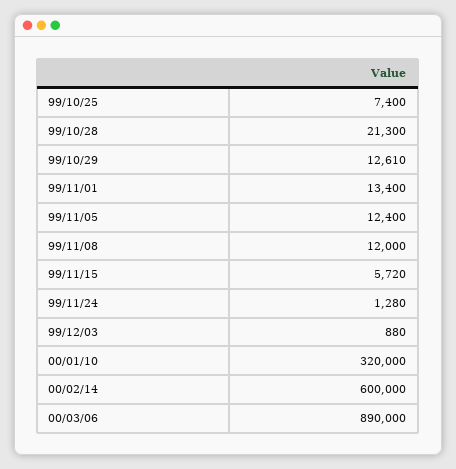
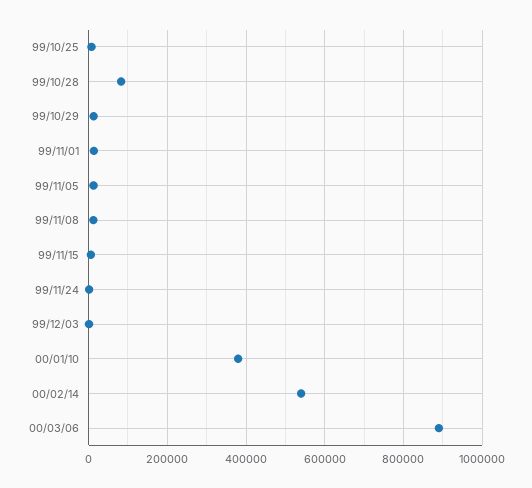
99/10/28: 21300 -> 80000
00/01/10: 320000 -> 380000
00/02/14: 600000 -> 540000

